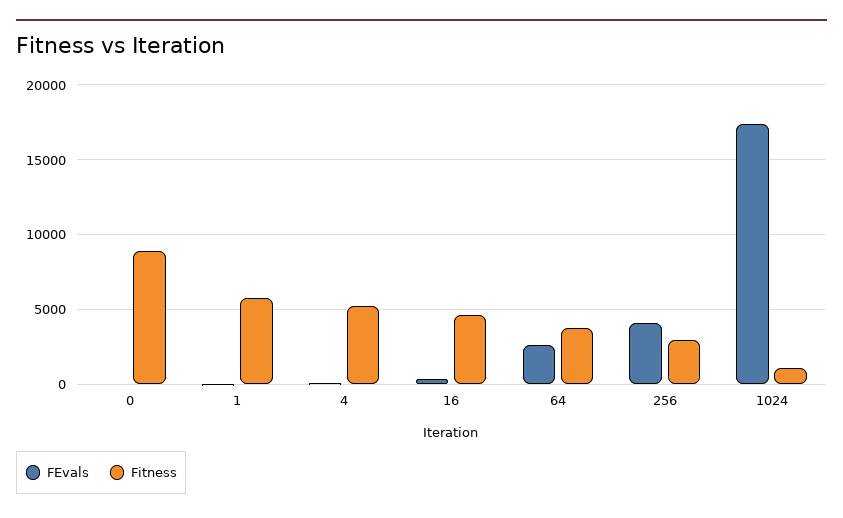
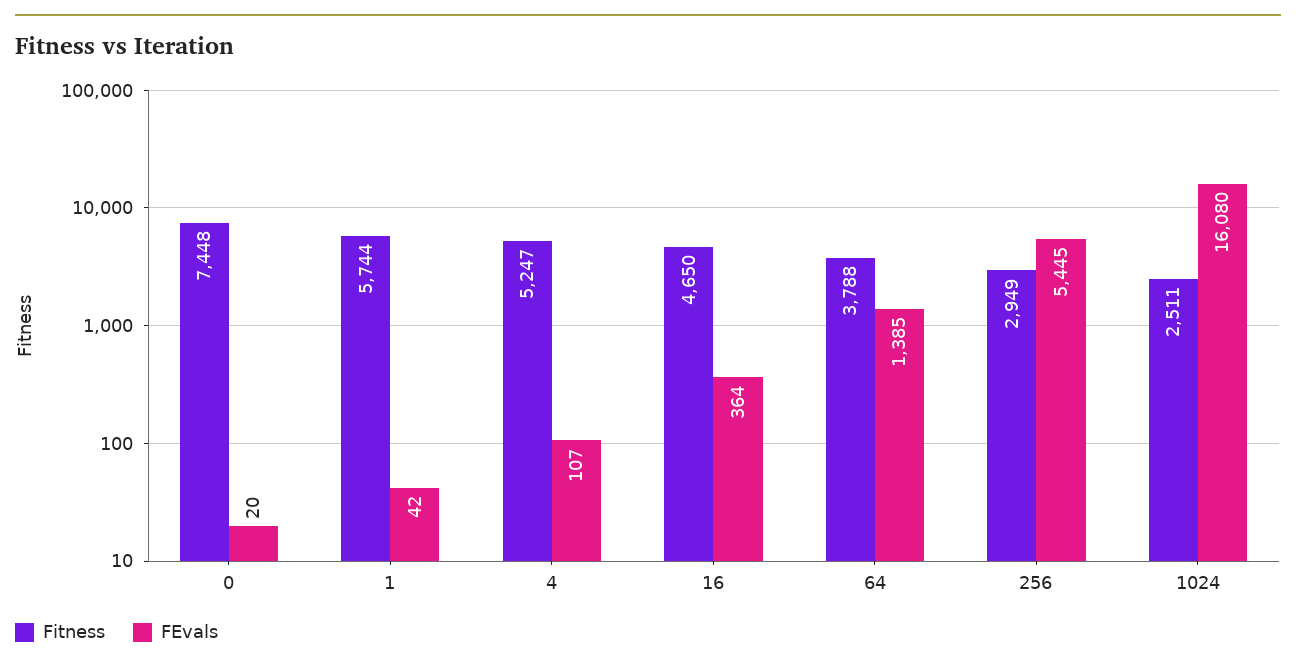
Fitness, 0: 9000 -> 7448
FEvals, 64: 2500 -> 1385
FEvals, 256: 4000 -> 5445
FEvals, 1024: 17500 -> 16080
Fitness, 1024: 1000 -> 2511

